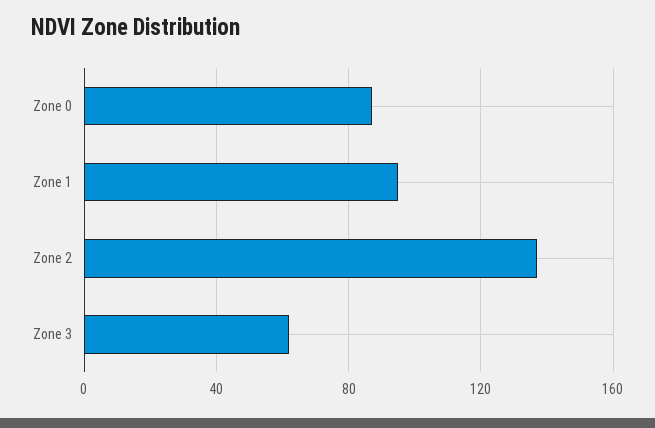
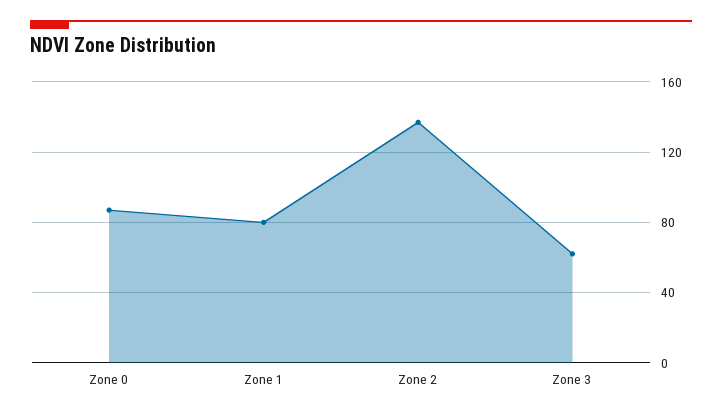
Zone 1: 95 -> 80

